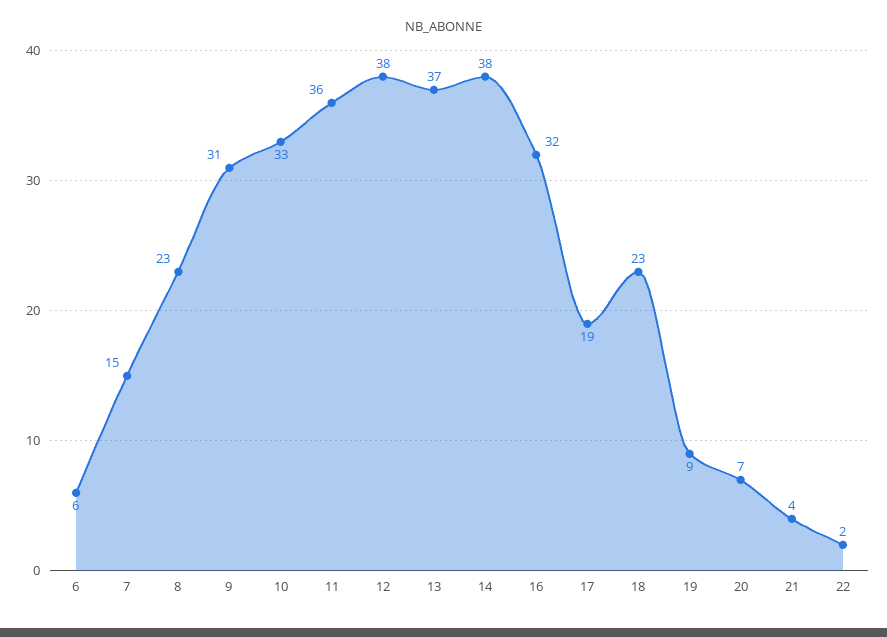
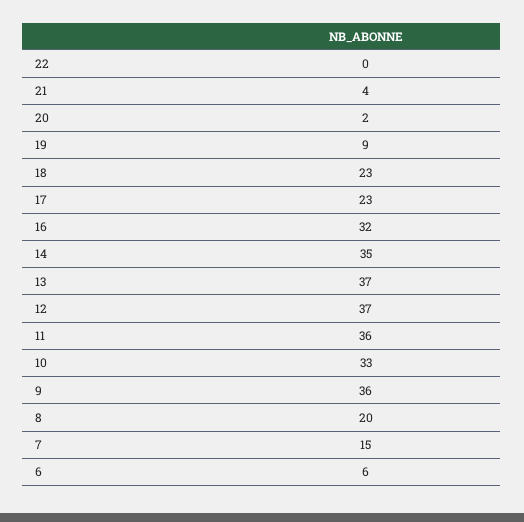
8: 23 -> 20
9: 31 -> 36
12: 38 -> 37
14: 38 -> 35
17: 19 -> 23
20: 7 -> 2
22: 2 -> 0

